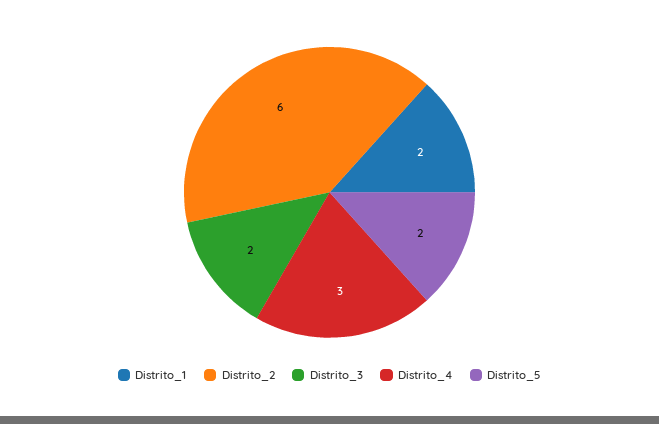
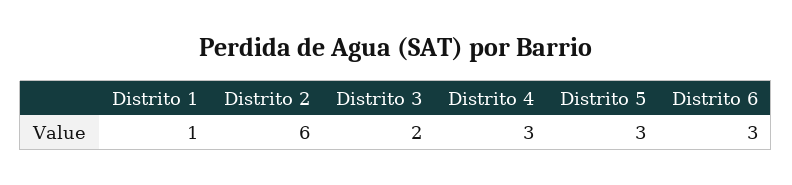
Distrito_1: 2 -> 1
Distrito_5: 2 -> 3
Distrito 6: none -> 3

